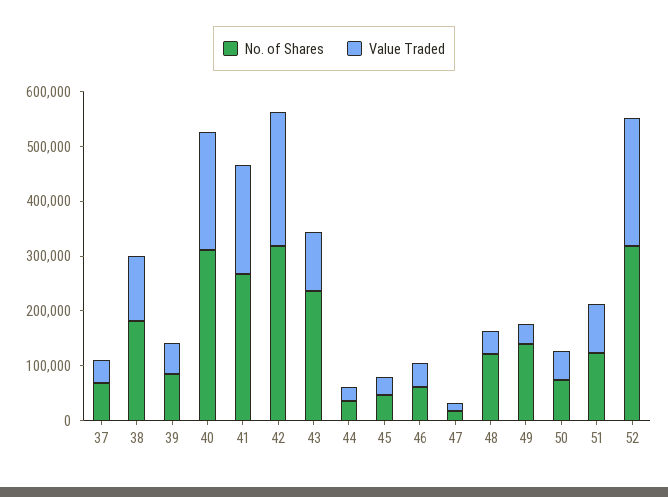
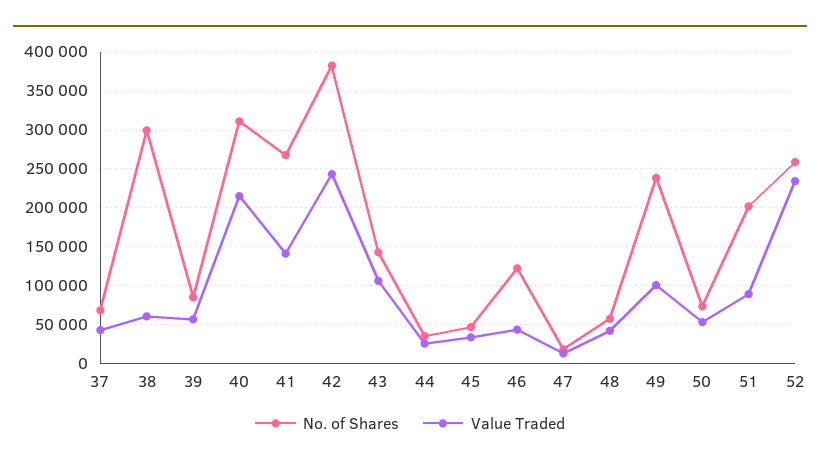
No. of Shares, 38: 180000 -> 300000
Value Traded, 38: 120000 -> 60000
Value Traded, 41: 200000 -> 140000
No. of Shares, 42: 320000 -> 380000
No. of Shares, 43: 240000 -> 140000
No. of Shares, 46: 60000 -> 120000
No. of Shares, 48: 120000 -> 60000
No. of Shares, 49: 140000 -> 240000
Value Traded, 49: 40000 -> 100000
No. of Shares, 51: 120000 -> 200000
No. of Shares, 52: 320000 -> 260000

